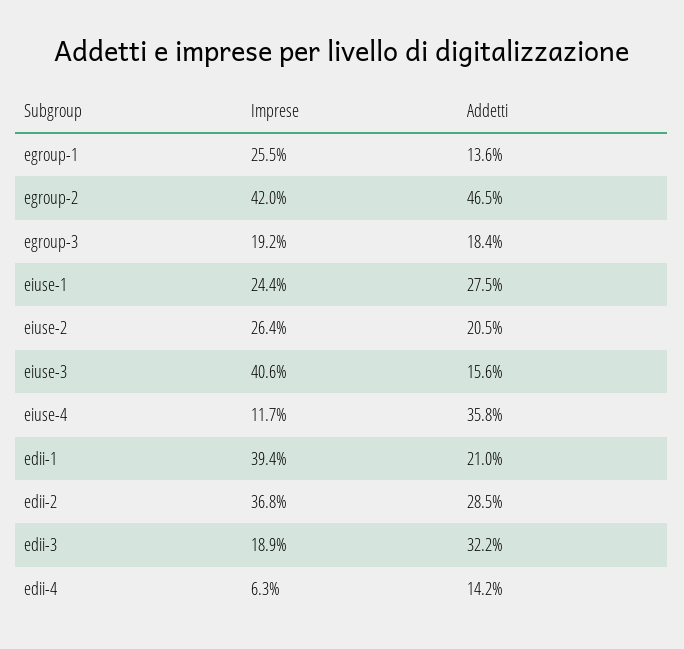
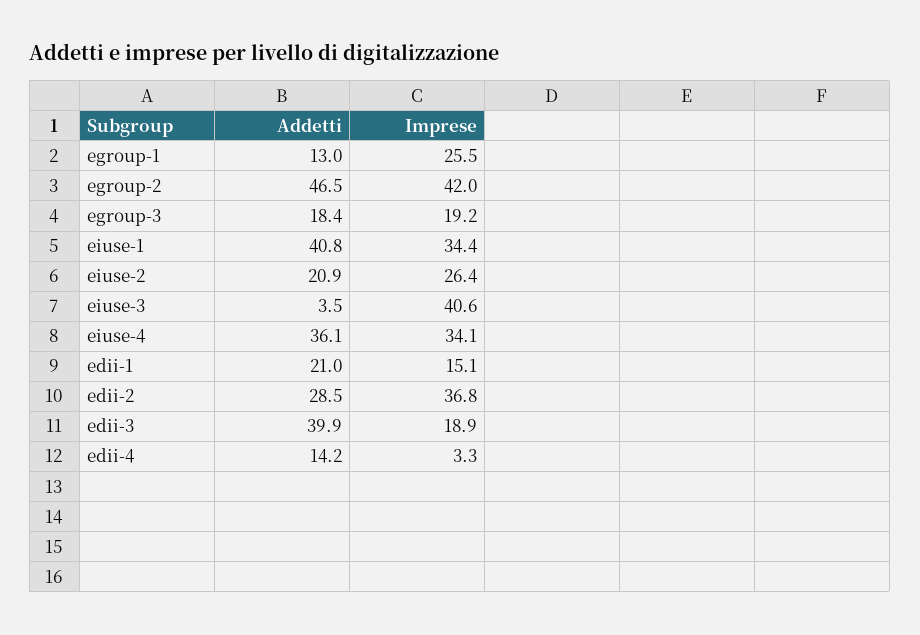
Addetti, egroup-1: 13.6 -> 13
Imprese, eiuse-1: 24.4 -> 34.4
Addetti, eiuse-1: 27.5 -> 40.8
Addetti, eiuse-2: 20.5 -> 20.9
Addetti, eiuse-3: 15.6 -> 3.5
Imprese, eiuse-4: 11.7 -> 34.1
Addetti, eiuse-4: 35.8 -> 36.1
Imprese, edii-1: 39.4 -> 15.1
Addetti, edii-3: 32.2 -> 39.9
Imprese, edii-4: 6.3 -> 3.3

